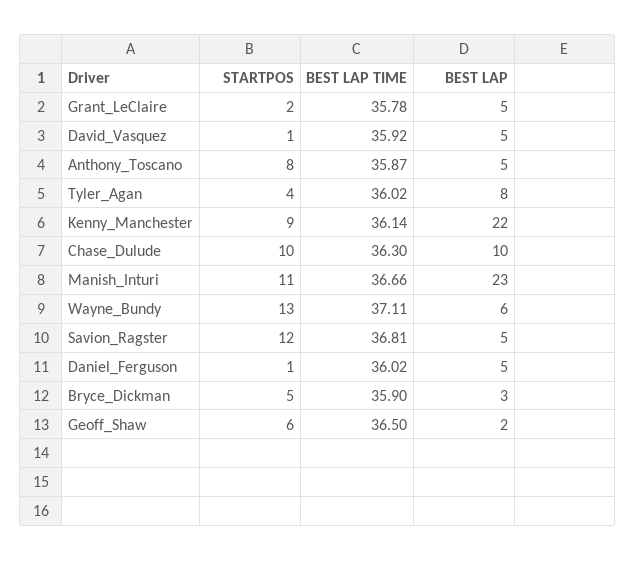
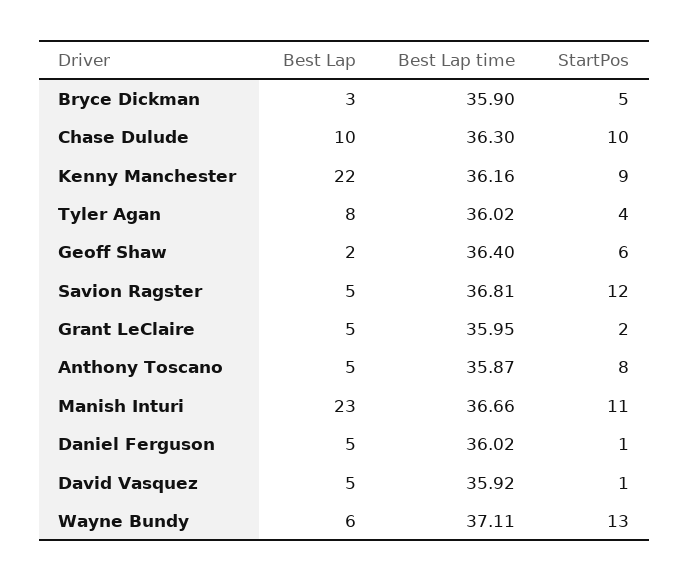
BEST LAP TIME, Grant_LeClaire: 35.78 -> 35.95
BEST LAP TIME, Kenny_Manchester: 36.14 -> 36.16
BEST LAP TIME, Geoff_Shaw: 36.5 -> 36.4

